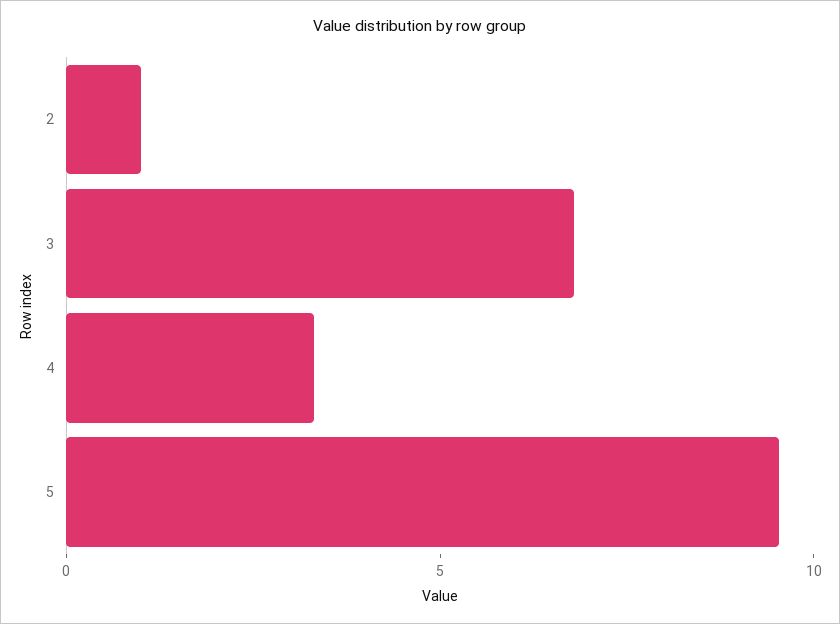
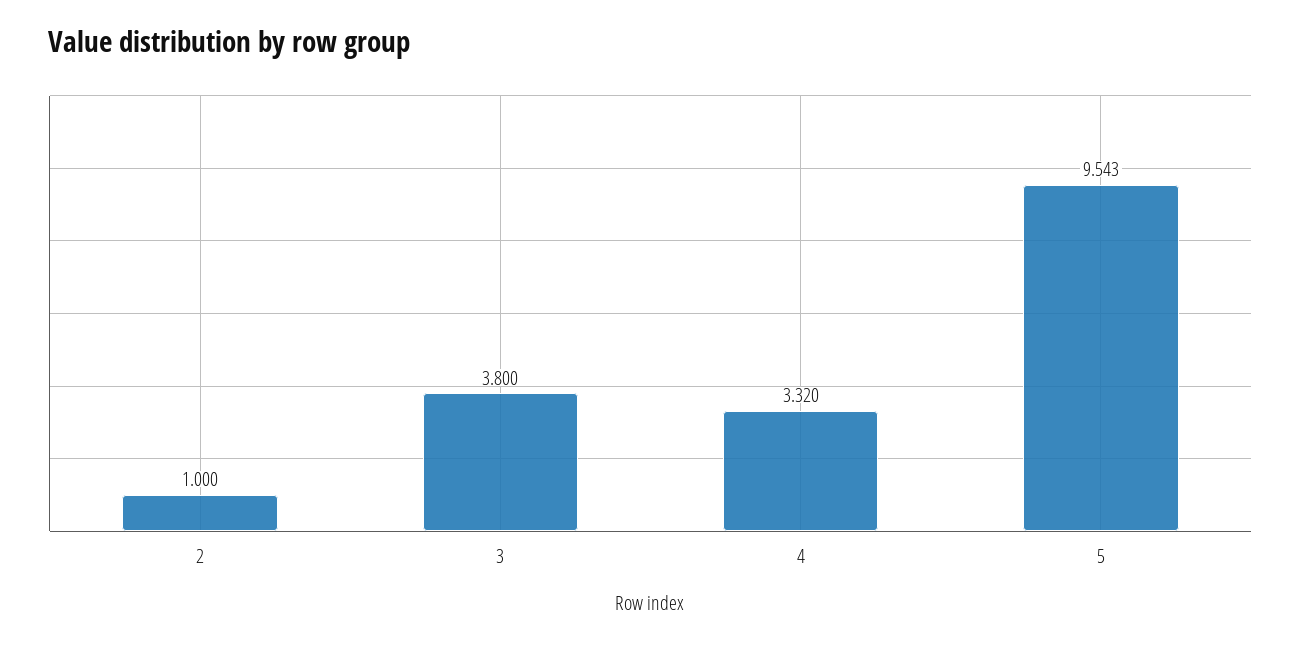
3: 7 -> 3.8

